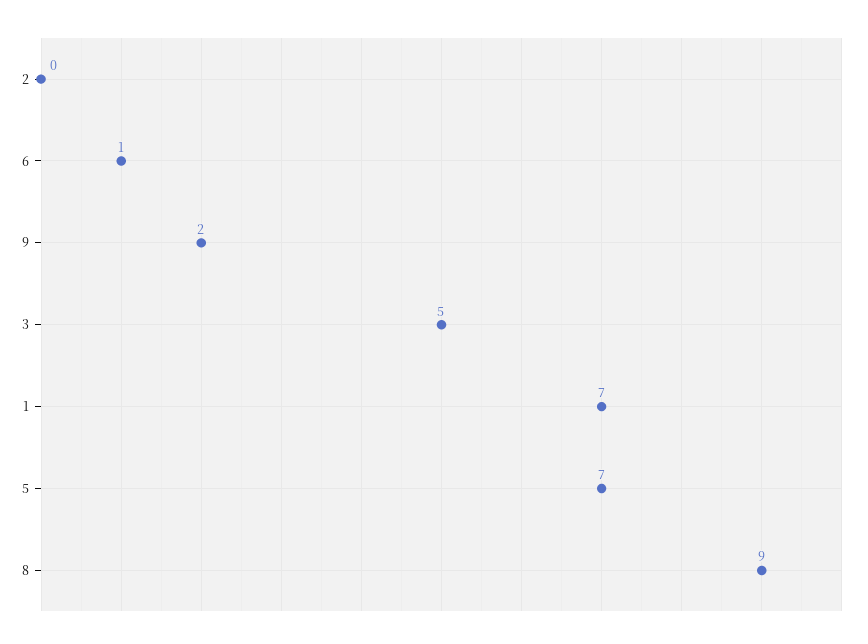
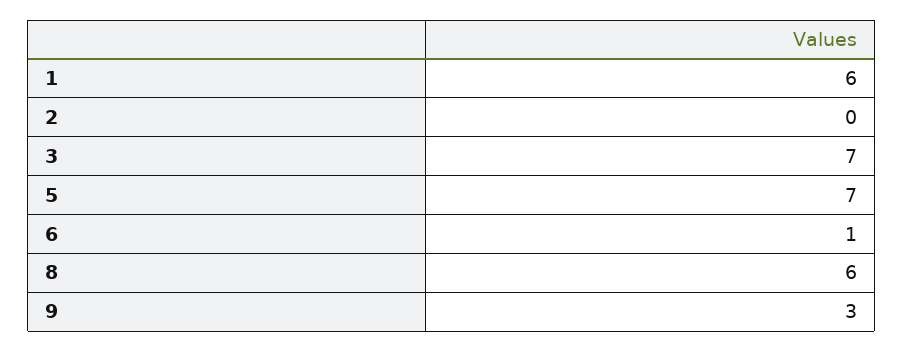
9: 2 -> 3
3: 5 -> 7
1: 7 -> 6
8: 9 -> 6

